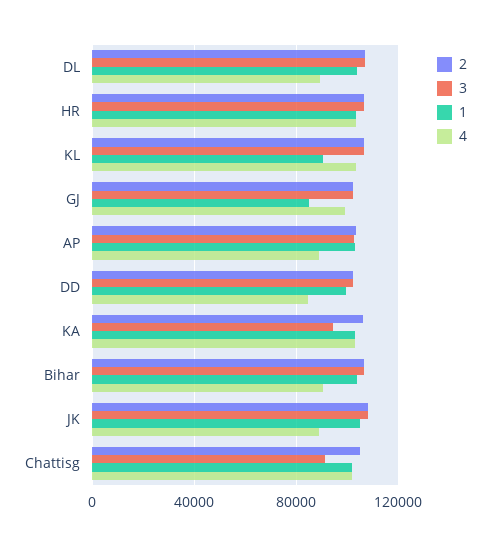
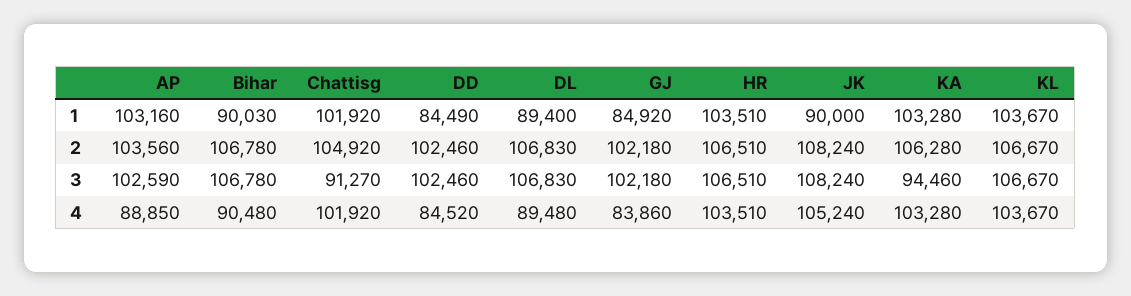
1, DL: 105000 -> 89400
1, KL: 90000 -> 103670
4, GJ: 100000 -> 83860
1, DD: 100000 -> 84490
1, Bihar: 105000 -> 90030
1, JK: 105000 -> 90000
4, JK: 90000 -> 105240

